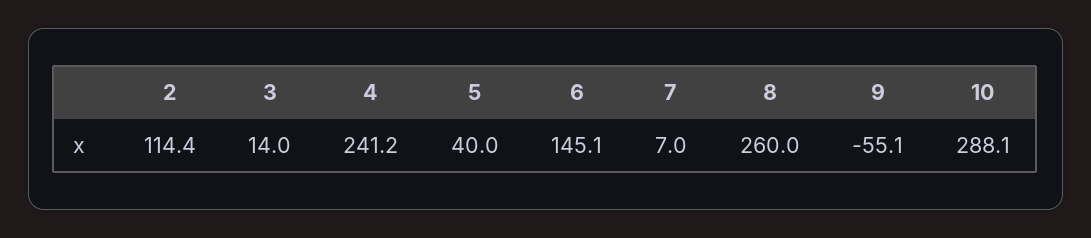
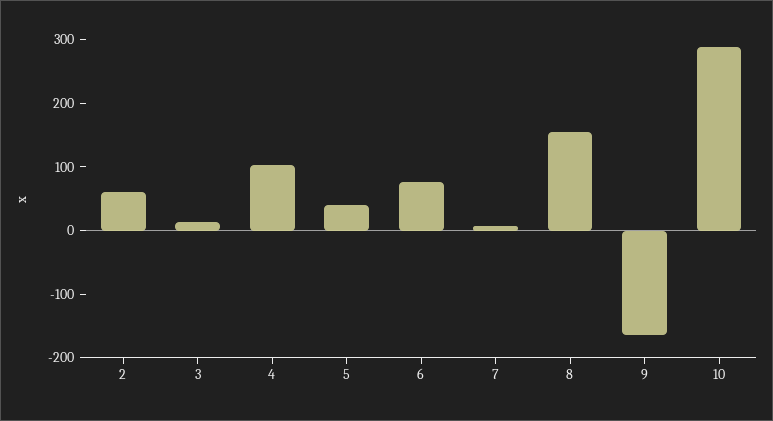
2: 114.4 -> 60
4: 241.2 -> 100
6: 145.1 -> 80
8: 260 -> 160
9: -55.1 -> -160

